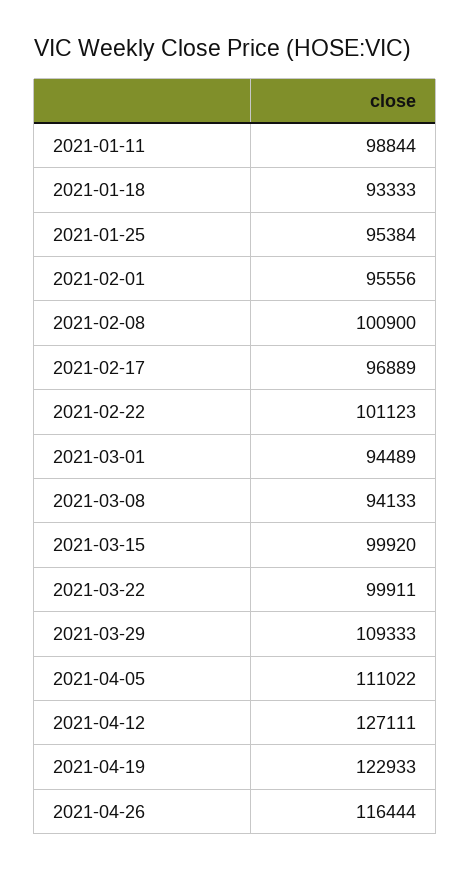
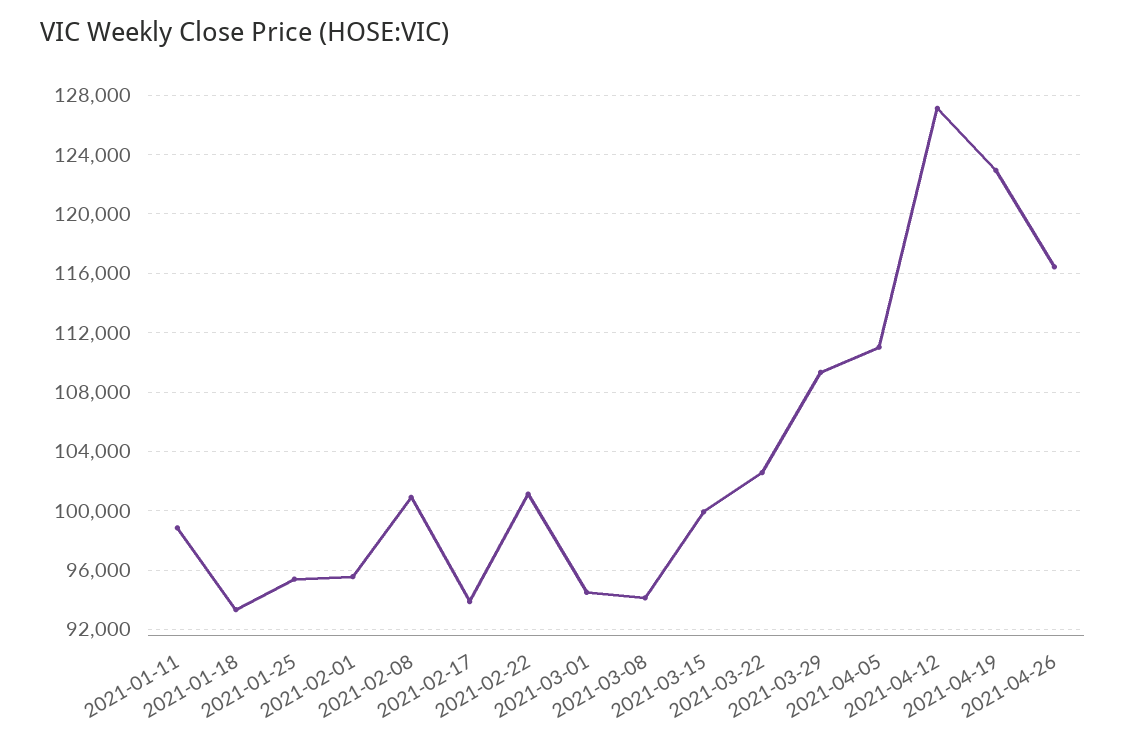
2021-02-17: 96889 -> 94000
2021-03-22: 99911 -> 102500

